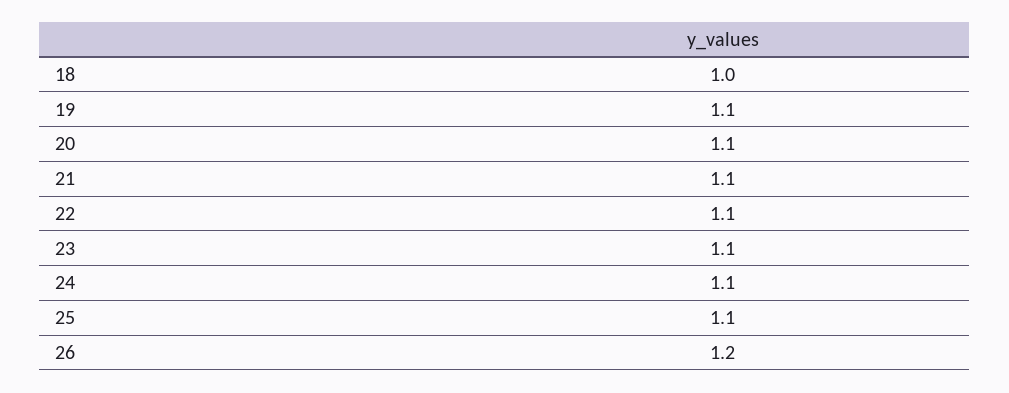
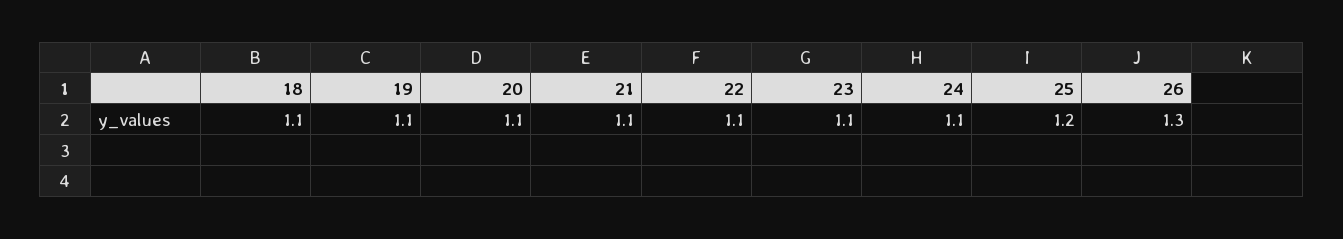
18: 1 -> 1.1
25: 1.1 -> 1.2
26: 1.2 -> 1.3

